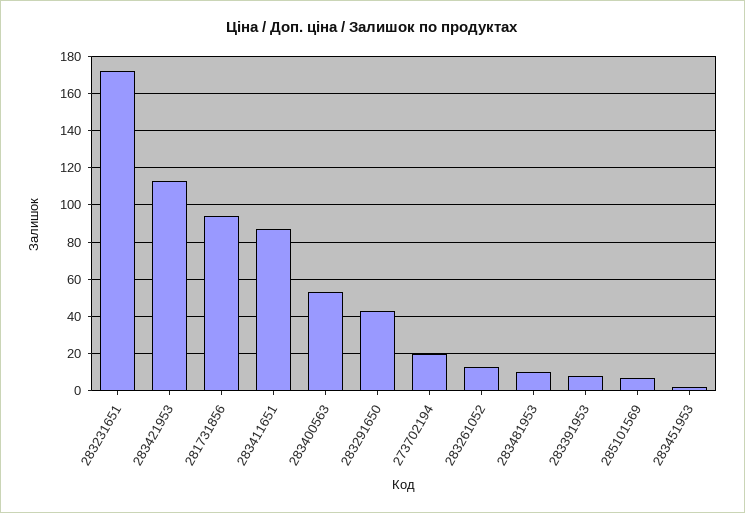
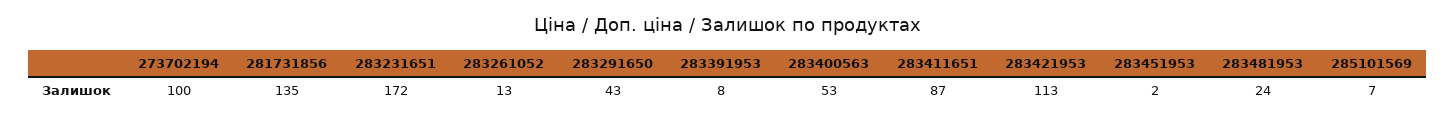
281731856: 95 -> 135
273702194: 20 -> 100
283481953: 10 -> 24

